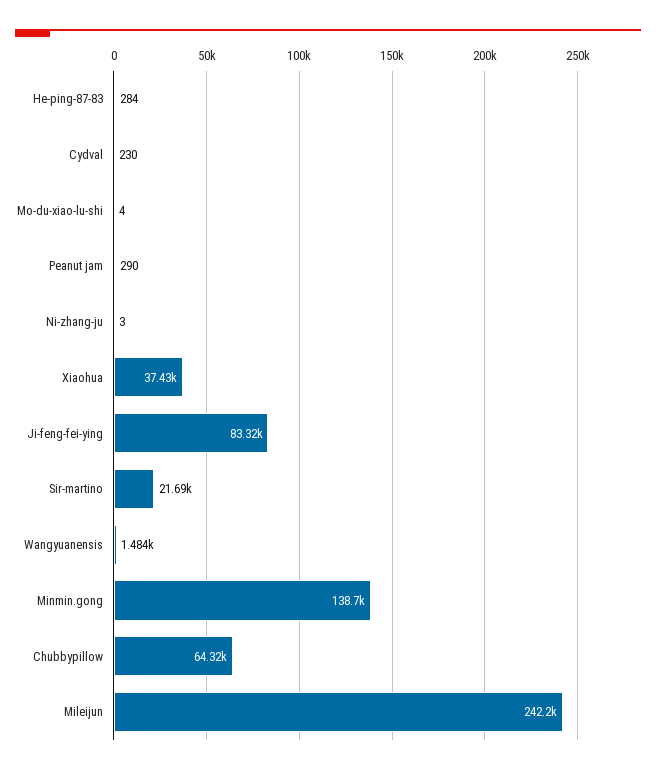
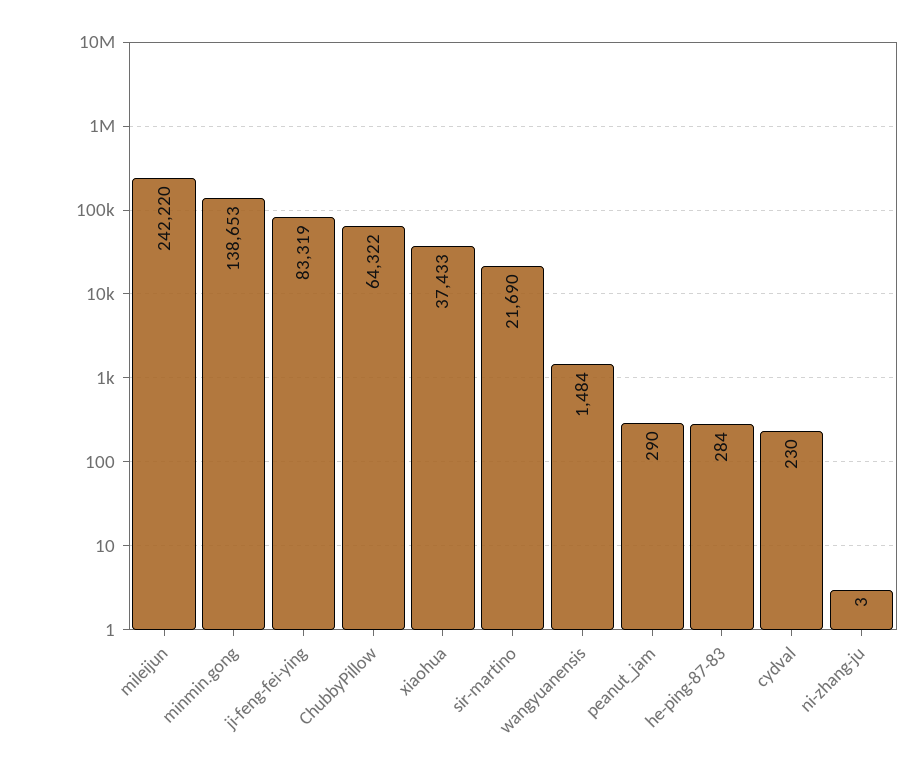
Mo-du-xiao-lu-shi: 4 -> none

